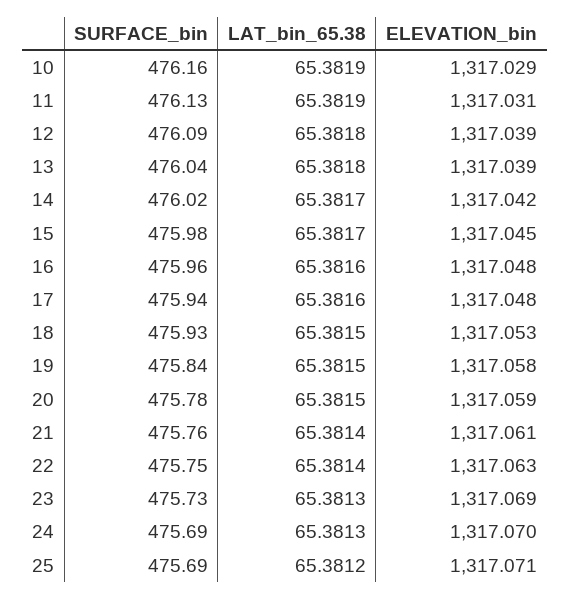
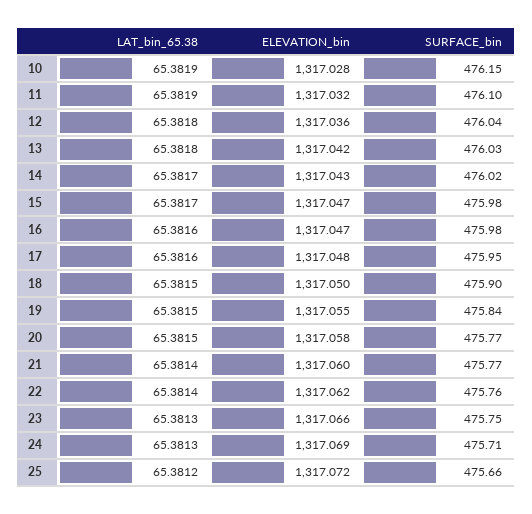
SURFACE_bin, 10: 476.16 -> 476.15
ELEVATION_bin, 10: 1317.029 -> 1317.028
SURFACE_bin, 11: 476.13 -> 476.1
ELEVATION_bin, 11: 1317.031 -> 1317.032
SURFACE_bin, 12: 476.09 -> 476.04
ELEVATION_bin, 12: 1317.039 -> 1317.036
SURFACE_bin, 13: 476.04 -> 476.03
ELEVATION_bin, 13: 1317.039 -> 1317.042
ELEVATION_bin, 14: 1317.042 -> 1317.043
ELEVATION_bin, 15: 1317.045 -> 1317.047
SURFACE_bin, 16: 475.96 -> 475.98
ELEVATION_bin, 16: 1317.048 -> 1317.047
SURFACE_bin, 17: 475.94 -> 475.95
SURFACE_bin, 18: 475.93 -> 475.9
ELEVATION_bin, 18: 1317.053 -> 1317.05
ELEVATION_bin, 19: 1317.058 -> 1317.055
SURFACE_bin, 20: 475.78 -> 475.77
ELEVATION_bin, 20: 1317.059 -> 1317.058
SURFACE_bin, 21: 475.76 -> 475.77
ELEVATION_bin, 21: 1317.061 -> 1317.06
SURFACE_bin, 22: 475.75 -> 475.76
ELEVATION_bin, 22: 1317.063 -> 1317.062
SURFACE_bin, 23: 475.73 -> 475.75
ELEVATION_bin, 23: 1317.069 -> 1317.066
SURFACE_bin, 24: 475.69 -> 475.71
ELEVATION_bin, 24: 1317.07 -> 1317.069
SURFACE_bin, 25: 475.69 -> 475.66
ELEVATION_bin, 25: 1317.071 -> 1317.072

